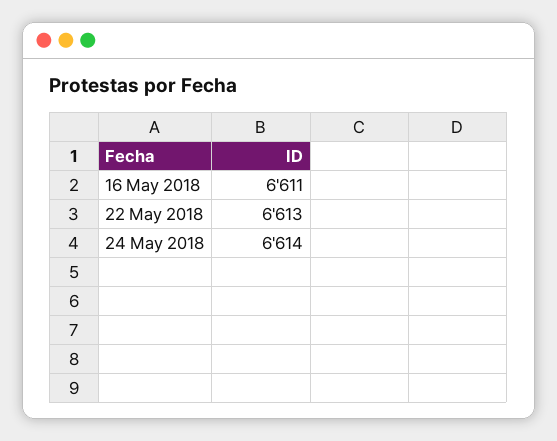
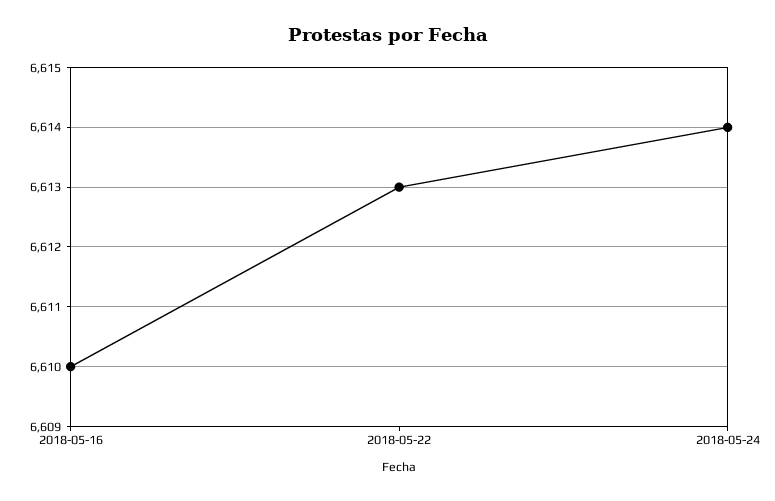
16 May 2018: 6611 -> 6610

